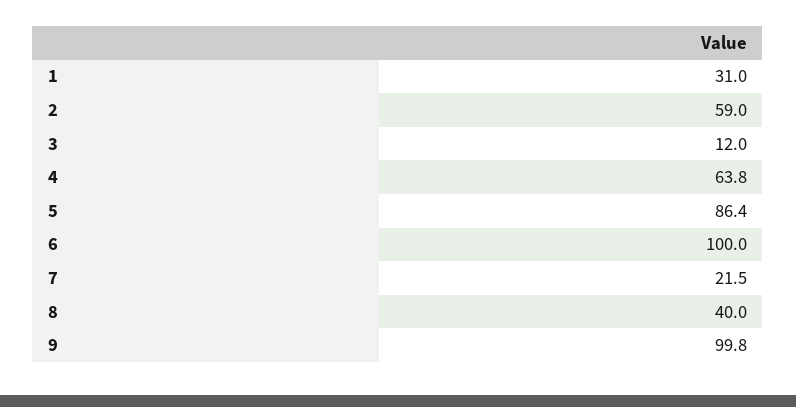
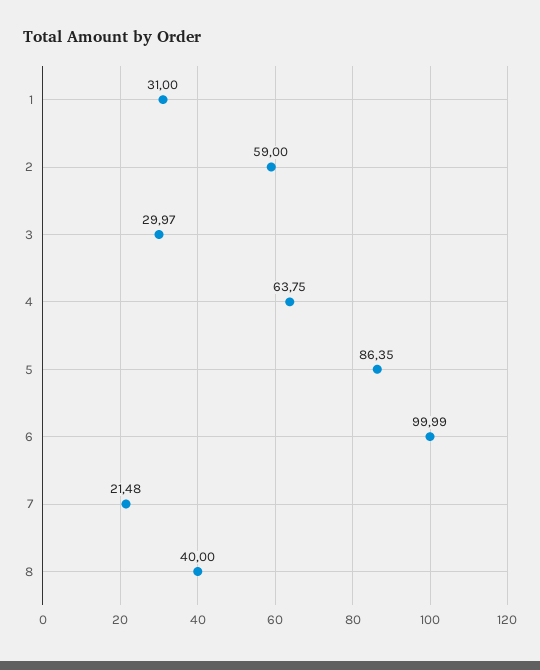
3: 12 -> 29.97
9: 99.8 -> none

